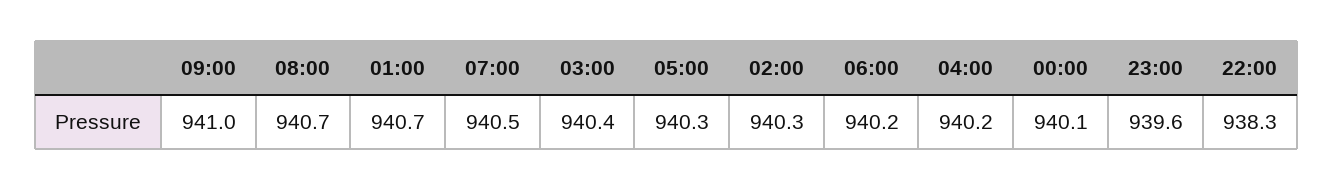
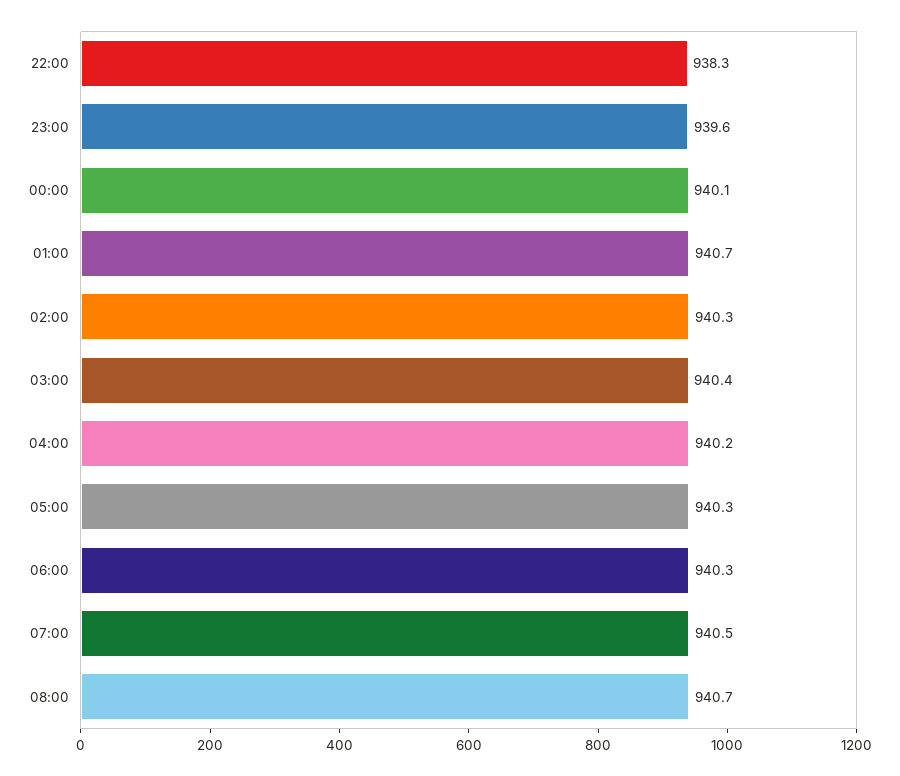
09:00: 941 -> none
06:00: 940.2 -> 940.3

